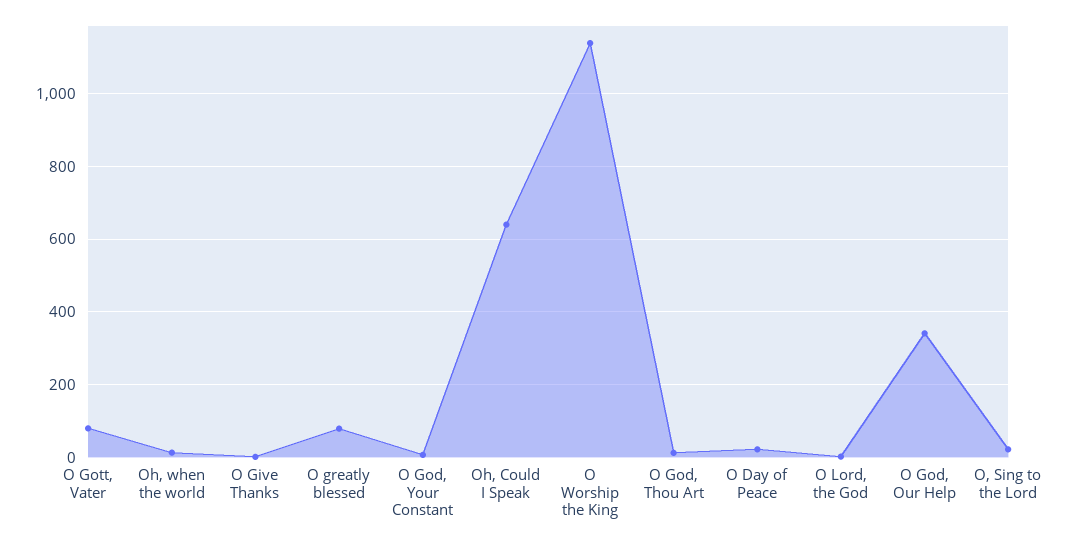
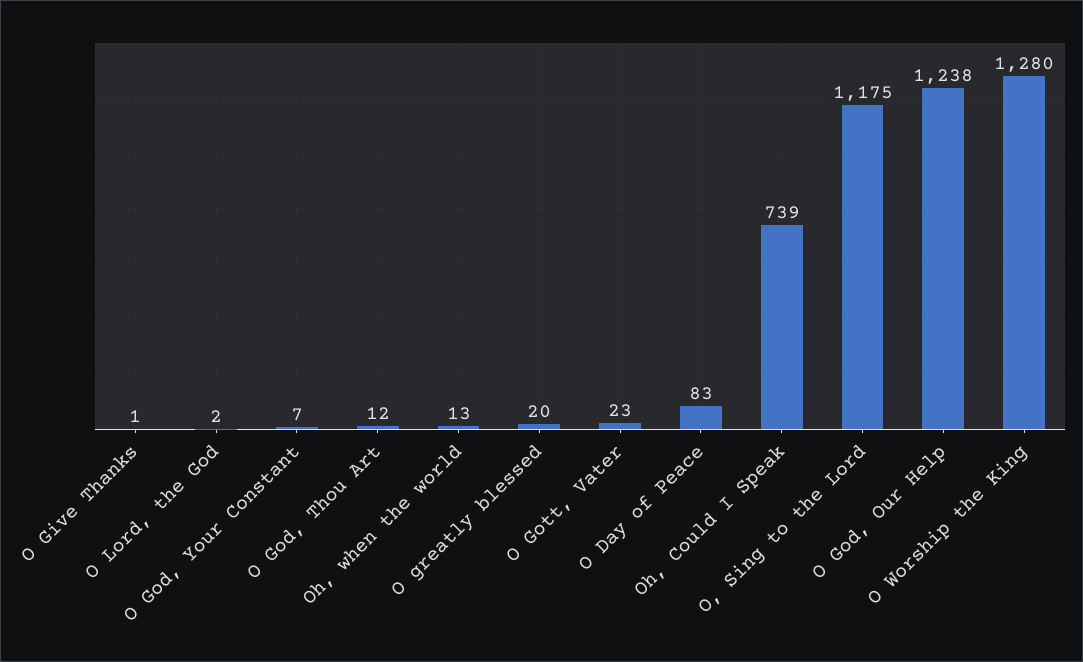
O Gott, Vater: 80 -> 23
O greatly blessed: 80 -> 20
Oh, Could I Speak: 640 -> 739
O Worship the King: 1140 -> 1280
O Day of Peace: 20 -> 83
O God, Our Help: 340 -> 1238
O, Sing to the Lord: 20 -> 1175

